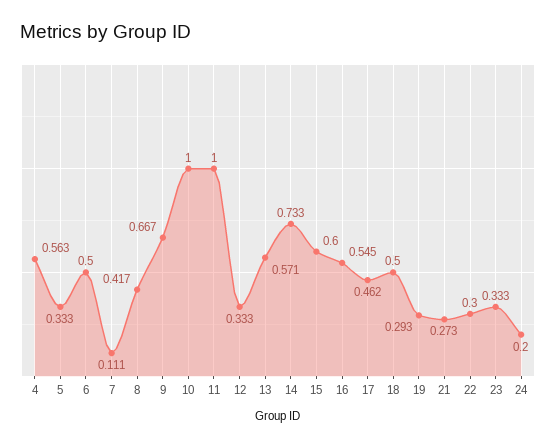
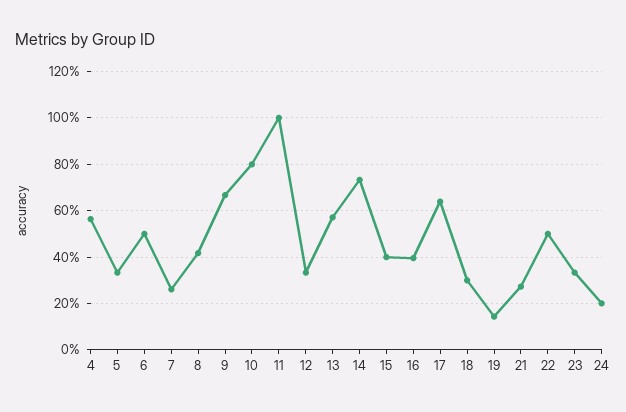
7: 0.111 -> 0.25
10: 1 -> 0.8
15: 0.6 -> 0.4
16: 0.545 -> 0.4
17: 0.462 -> 0.65
18: 0.5 -> 0.3
19: 0.293 -> 0.15
22: 0.3 -> 0.5

